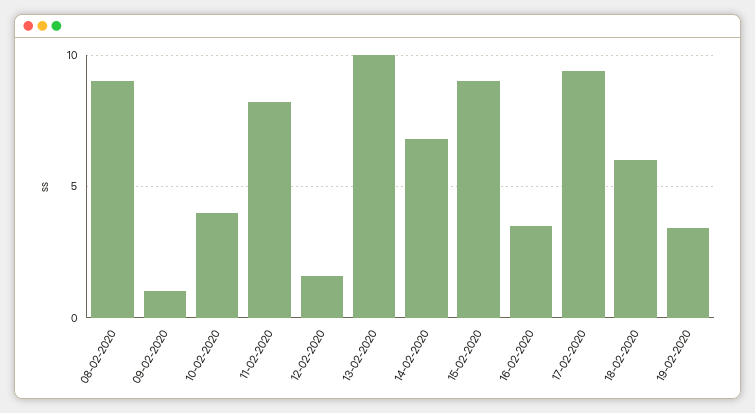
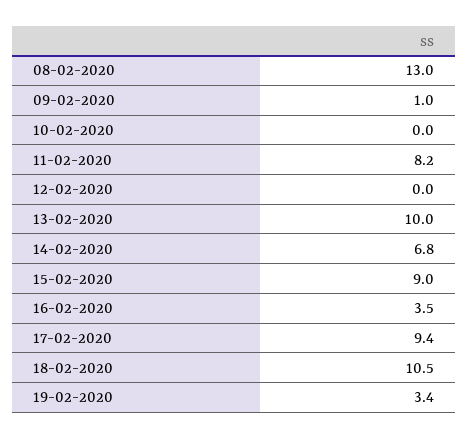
08-02-2020: 9 -> 13
10-02-2020: 4 -> 0
12-02-2020: 1.5 -> 0
18-02-2020: 6 -> 10.5

